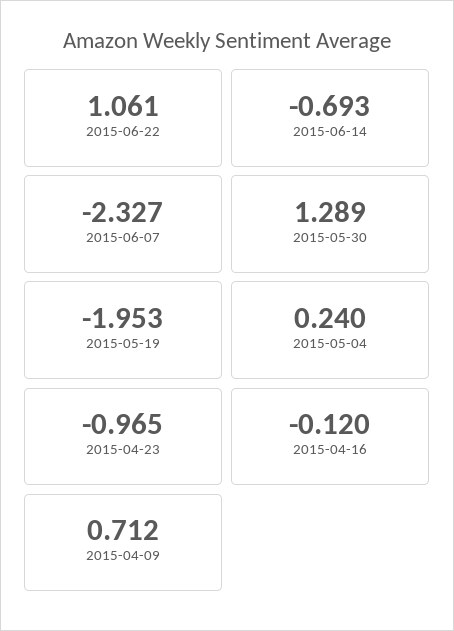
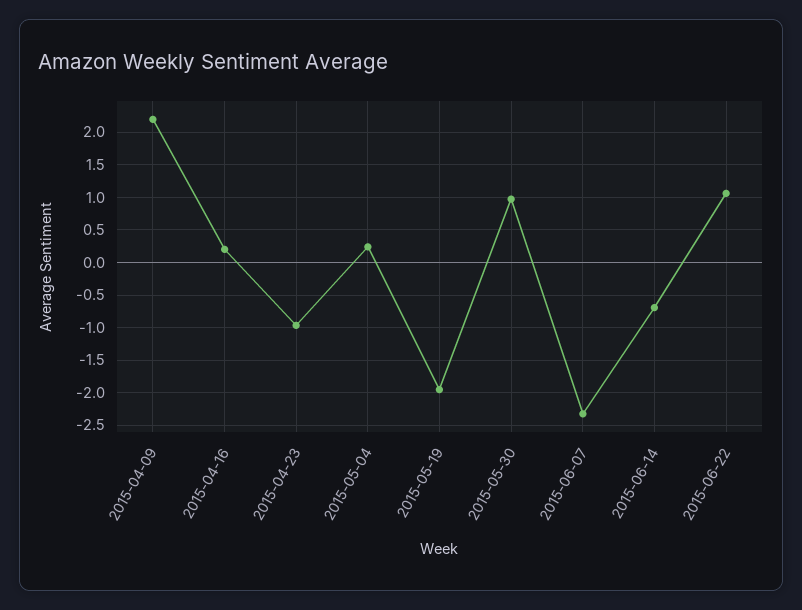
2015-05-30: 1.289 -> 1
2015-04-16: -0.12 -> 0.2
2015-04-09: 0.712 -> 2.2

